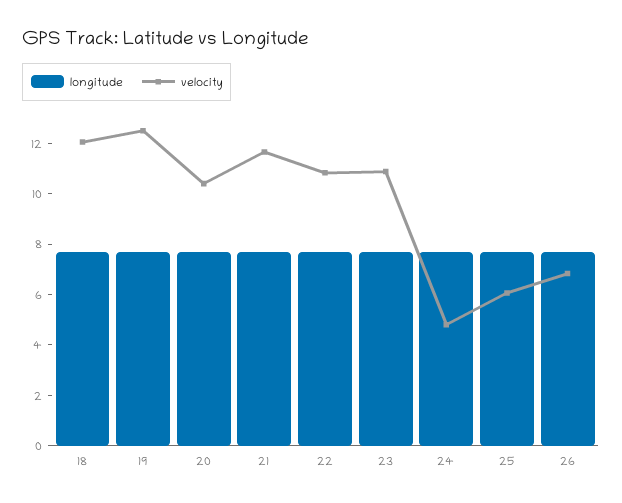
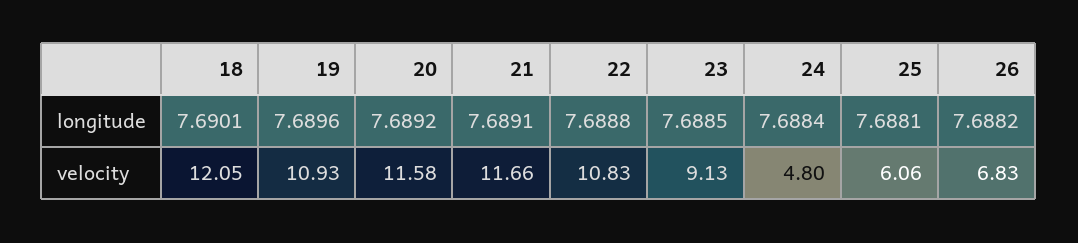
velocity, 19: 12.5 -> 10.93
velocity, 20: 10.5 -> 11.58
velocity, 23: 11 -> 9.13

